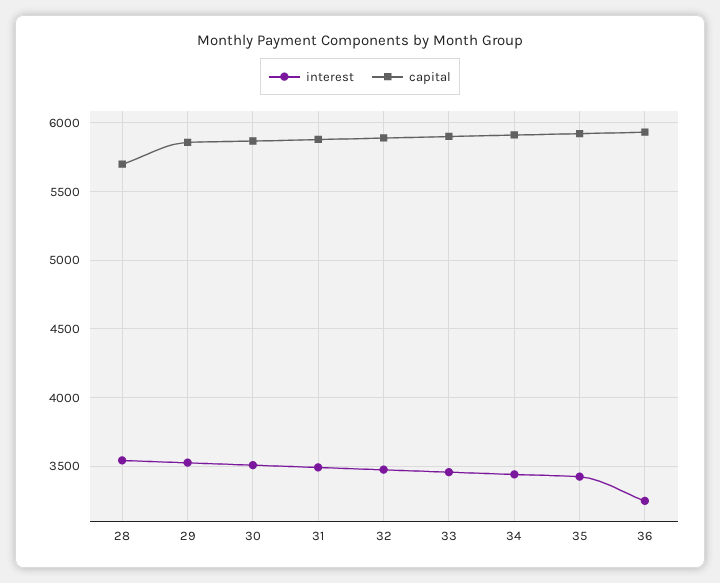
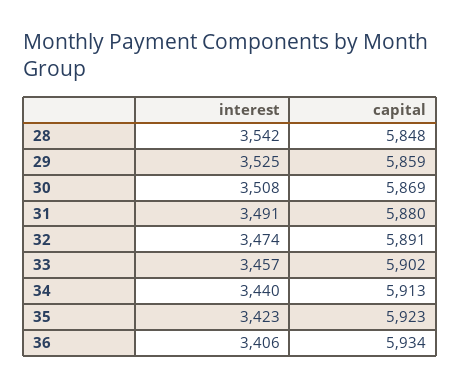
capital, 28: 5700 -> 5848
interest, 36: 3250 -> 3406

